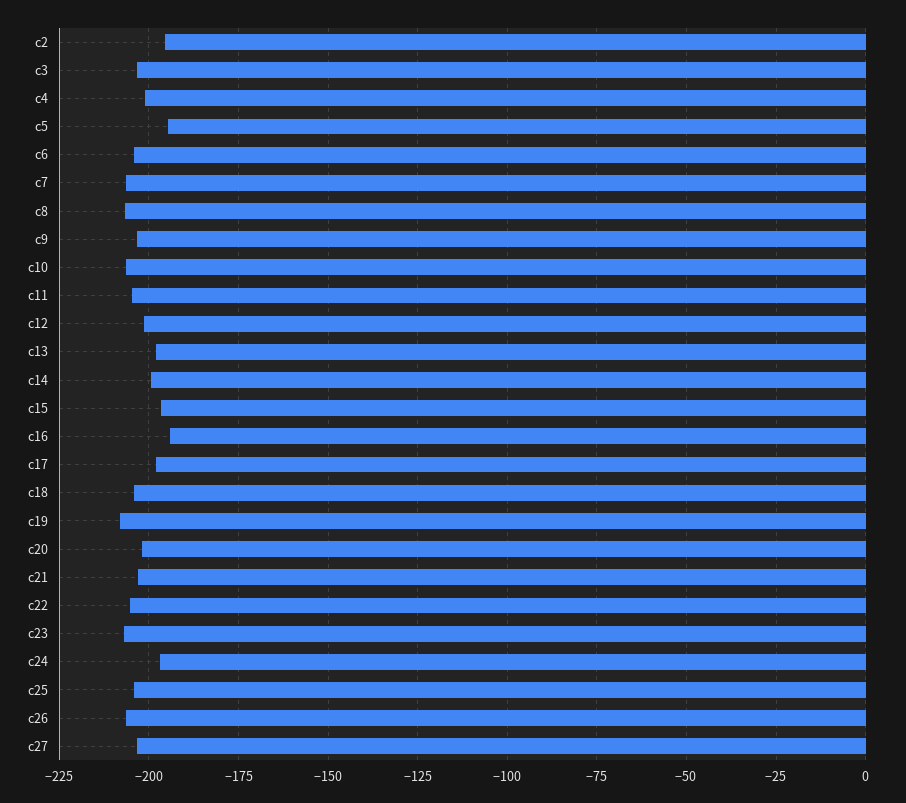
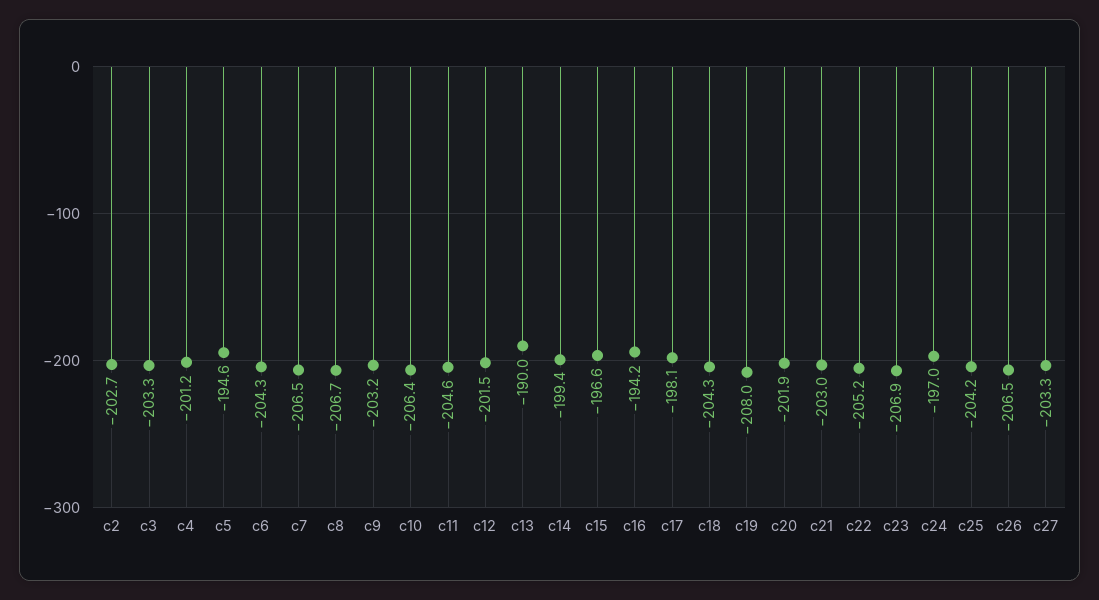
c2: -195 -> -202.7
c13: -197.5 -> -190

